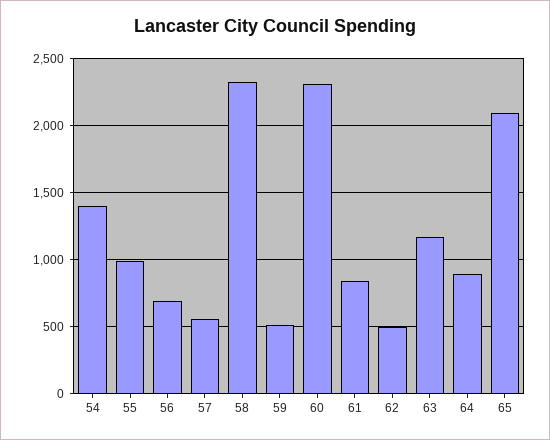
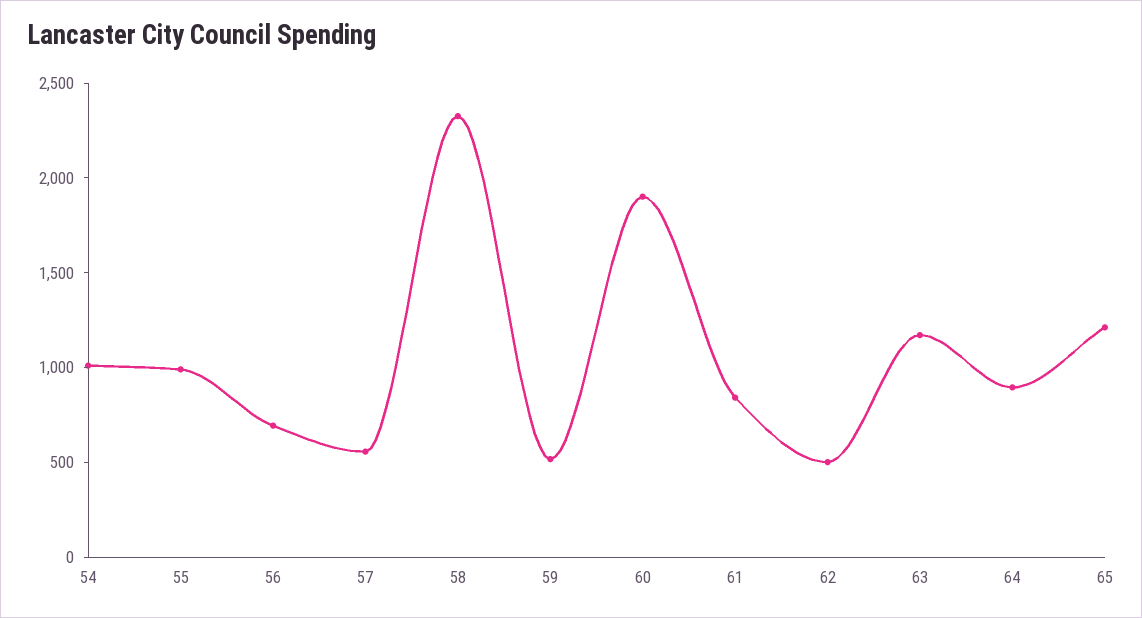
54: 1400 -> 1000
60: 2300 -> 1900
65: 2100 -> 1200

